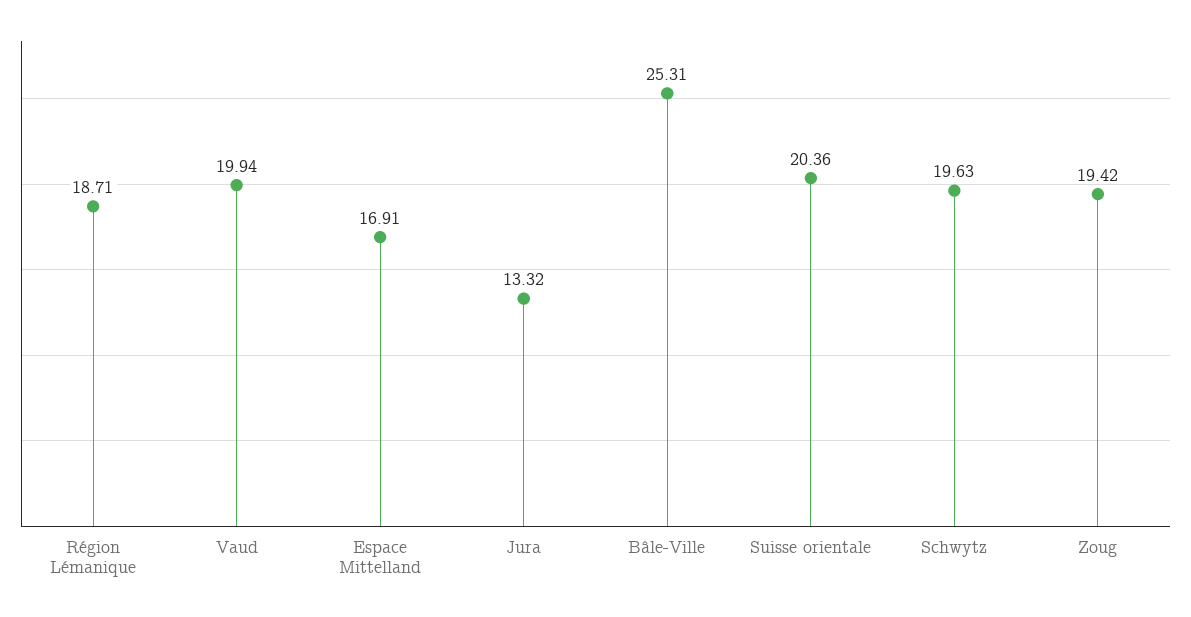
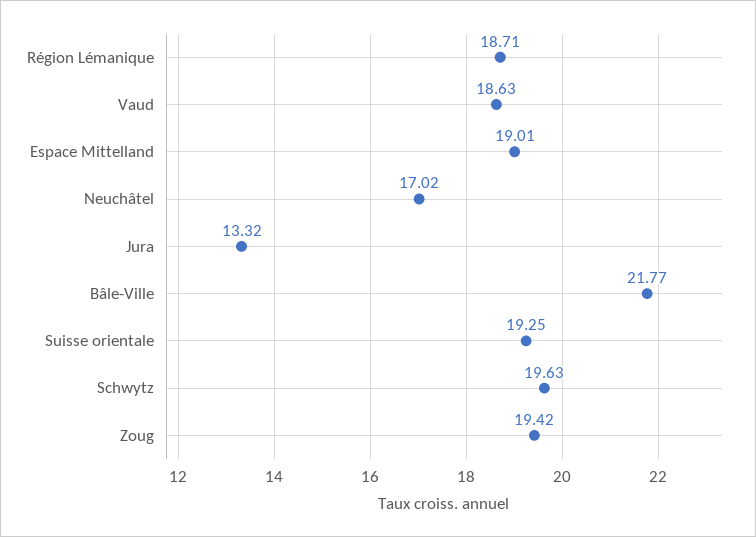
Vaud: 19.94 -> 18.63
Espace Mittelland: 16.91 -> 19.01
Bâle-Ville: 25.31 -> 21.77
Suisse orientale: 20.36 -> 19.25
Neuchâtel: none -> 17.02

